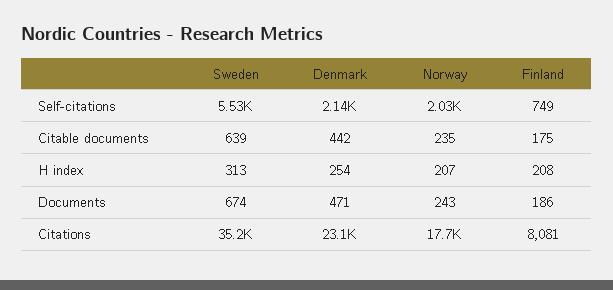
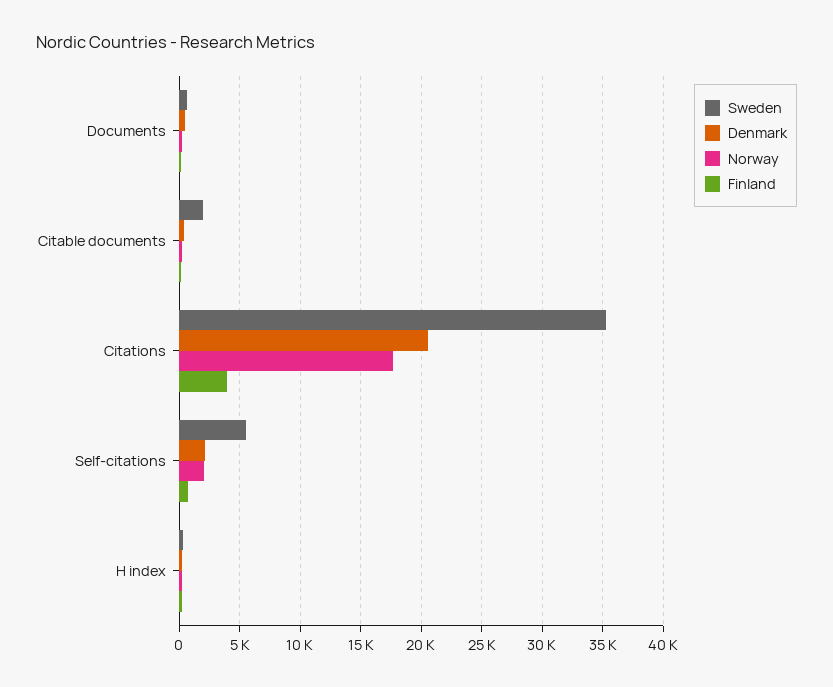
Sweden, Citable documents: 639 -> 2000
Denmark, Citations: 23100 -> 20500
Finland, Citations: 8081 -> 4000

